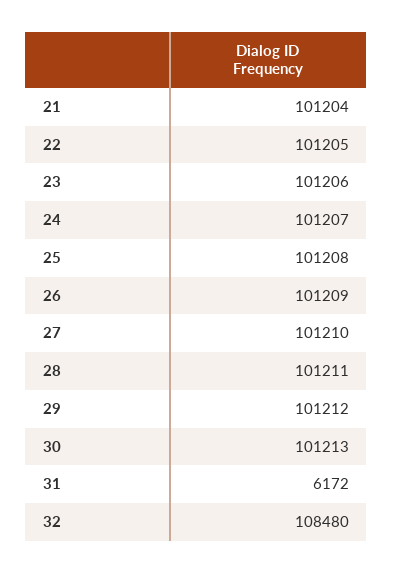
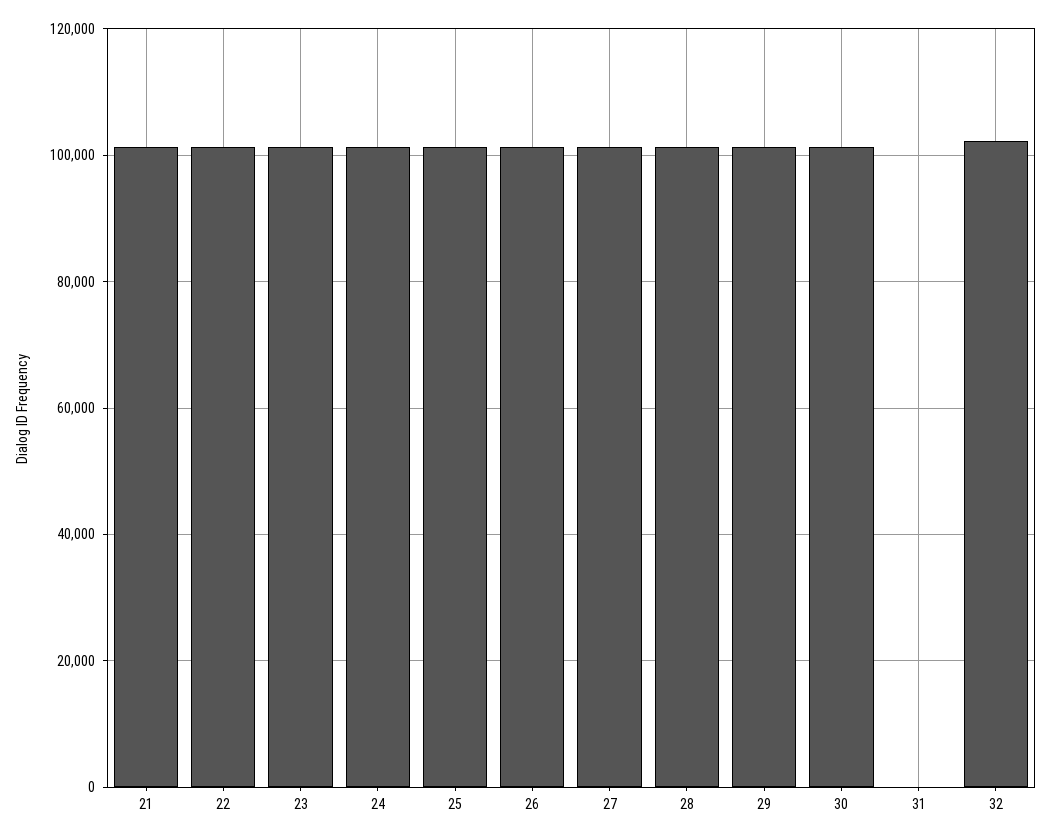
31: 6172 -> 0
32: 108480 -> 102000

